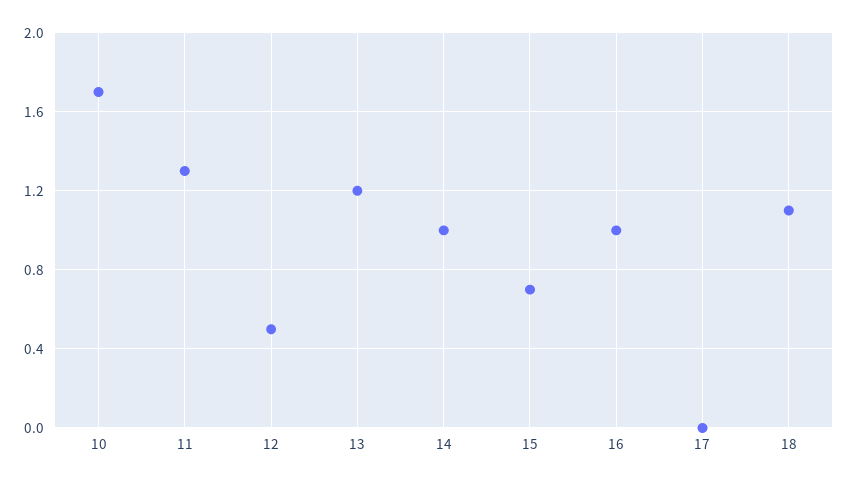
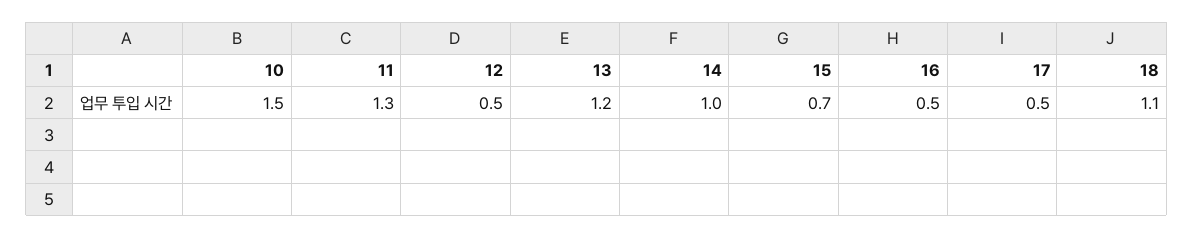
10: 1.7 -> 1.5
16: 1 -> 0.5
17: 0 -> 0.5

